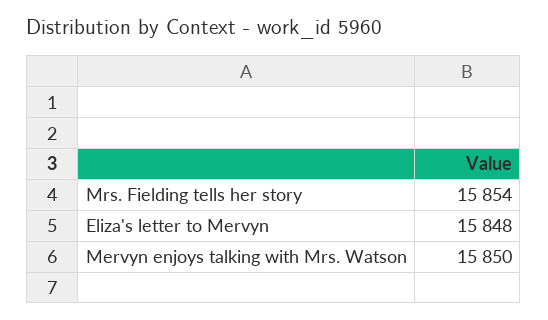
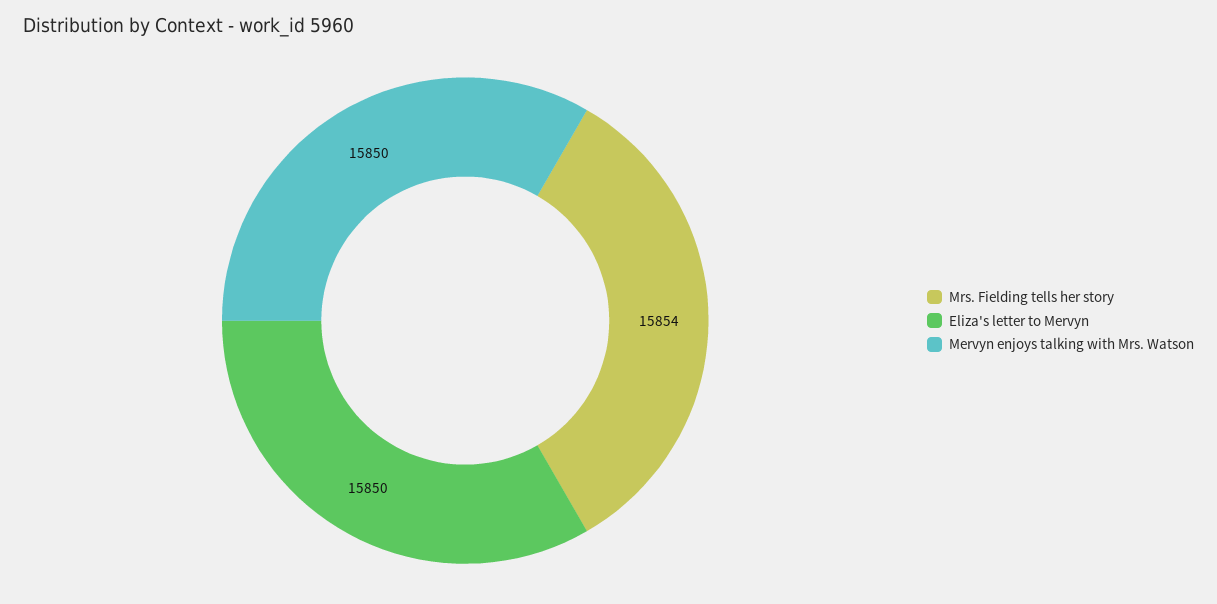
Eliza's letter to Mervyn: 15848 -> 15850

